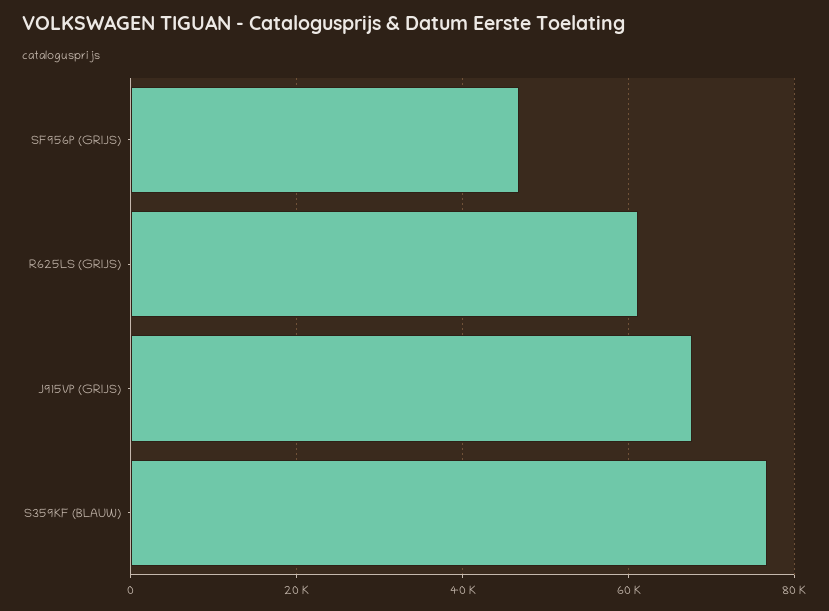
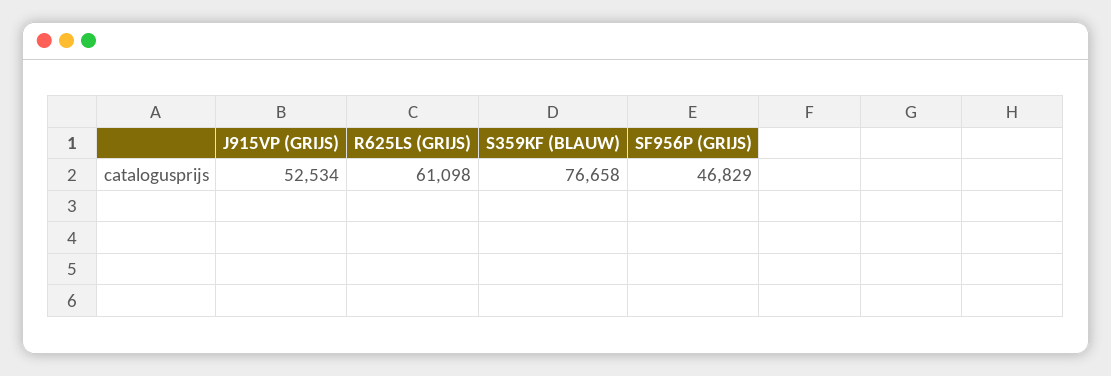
J915VP (GRIJS): 68000 -> 52534

